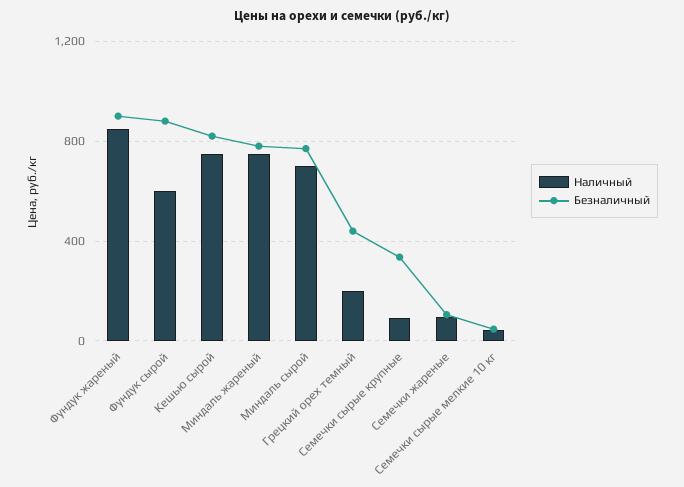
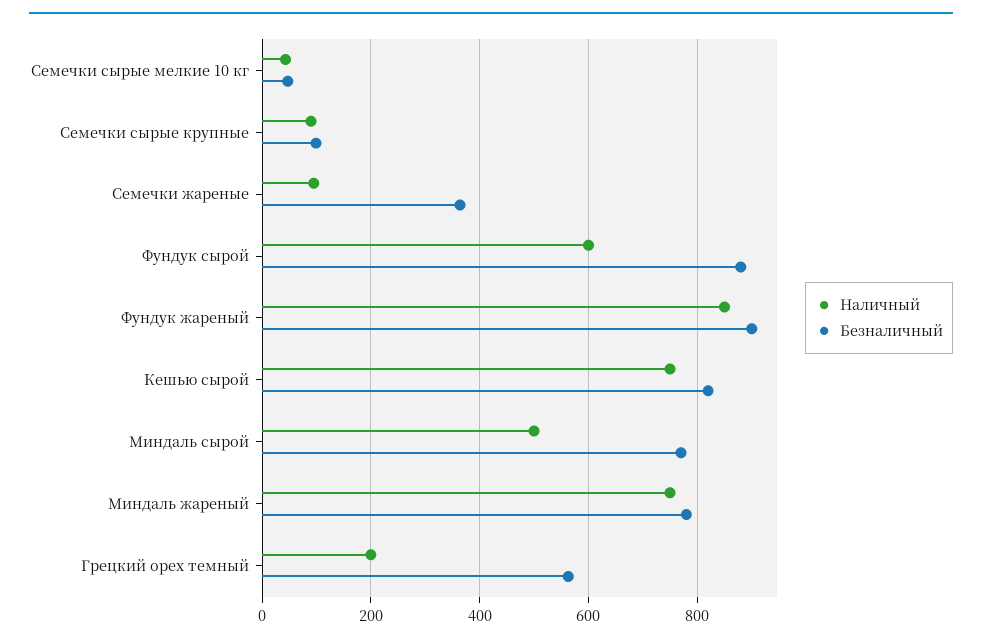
Наличный, Миндаль сырой: 700 -> 500
Безналичный, Грецкий орех темный: 450 -> 560
Безналичный, Семечки сырые крупные: 350 -> 100
Безналичный, Семечки жареные: 100 -> 360

